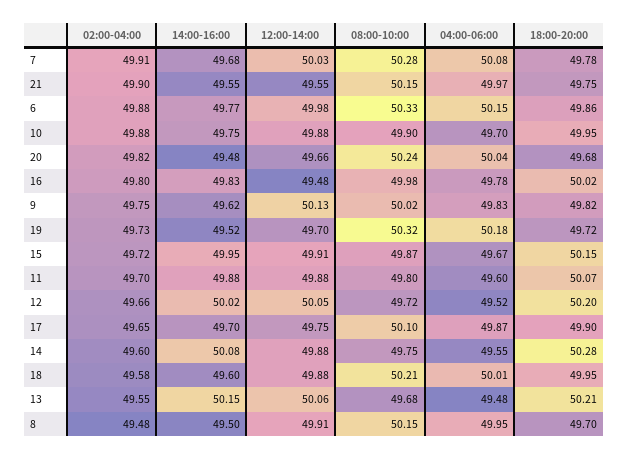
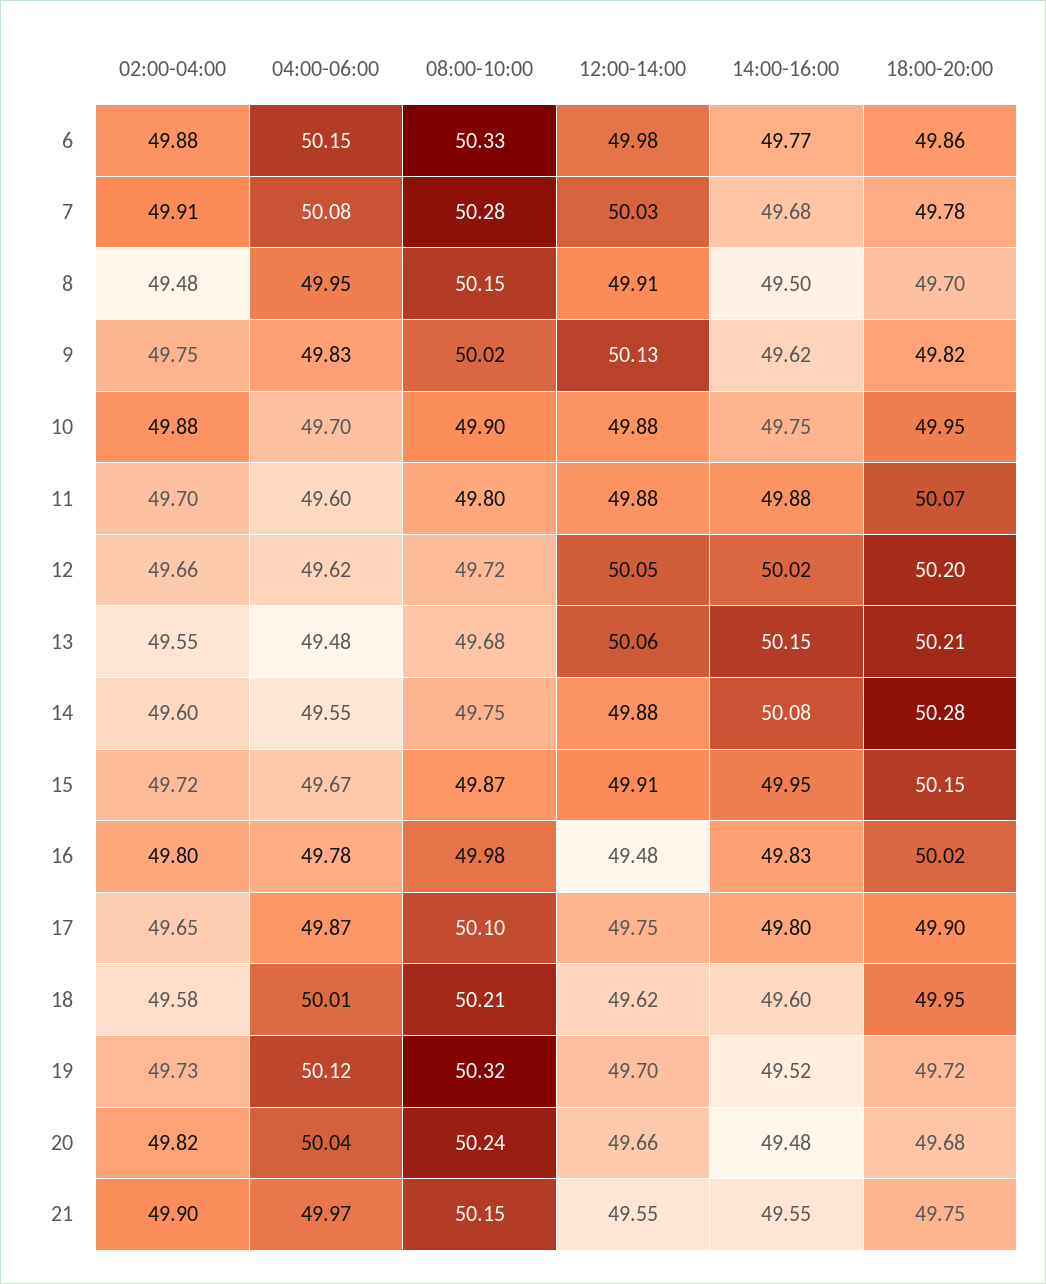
04:00-06:00, 19: 50.18 -> 50.12
04:00-06:00, 12: 49.52 -> 49.62
14:00-16:00, 17: 49.7 -> 49.8
12:00-14:00, 18: 49.88 -> 49.62

